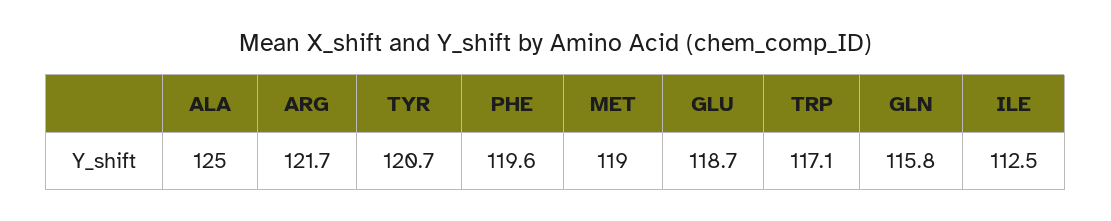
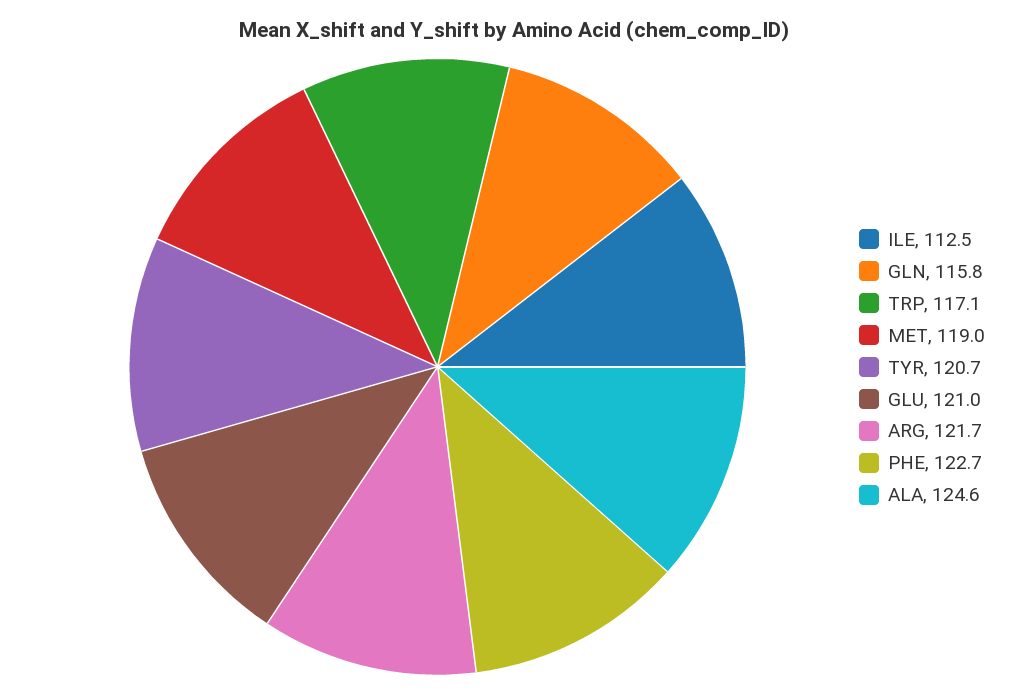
ALA: 125 -> 124.6
PHE: 119.6 -> 122.7
GLU: 118.7 -> 121

